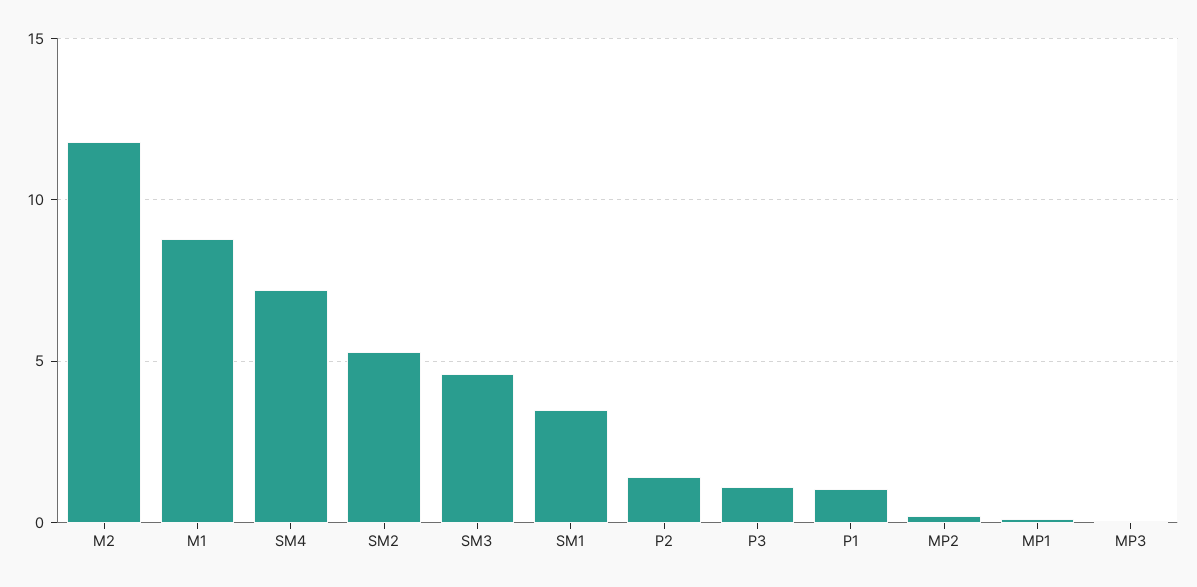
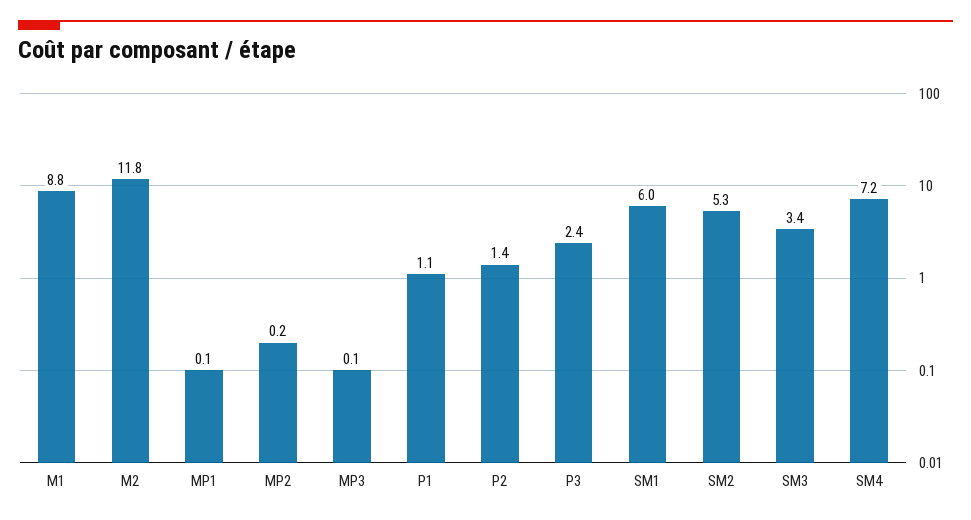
SM3: 4.5 -> 3.4
SM1: 3.5 -> 6
P3: 1 -> 2.4

